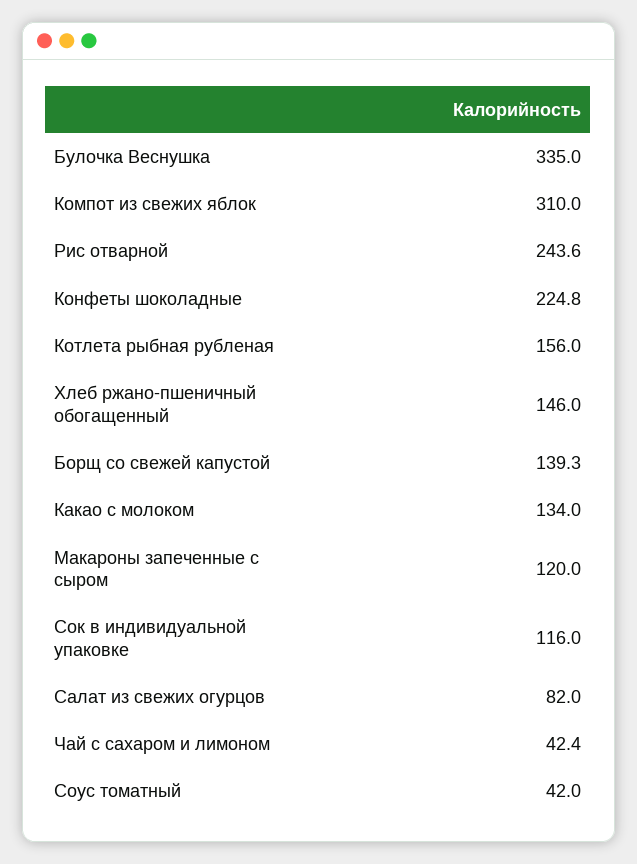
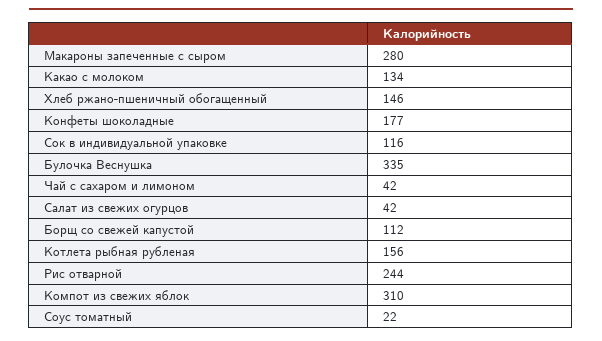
Конфеты шоколадные: 224.8 -> 177
Борщ со свежей капустой: 139.3 -> 112
Макароны запеченные с сыром: 120 -> 280
Салат из свежих огурцов: 82 -> 42
Соус томатный: 42 -> 22

